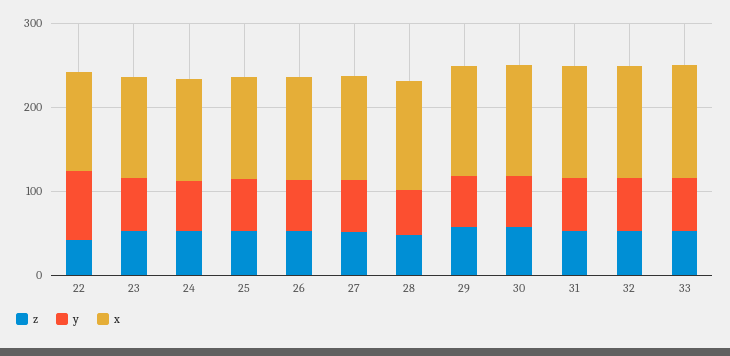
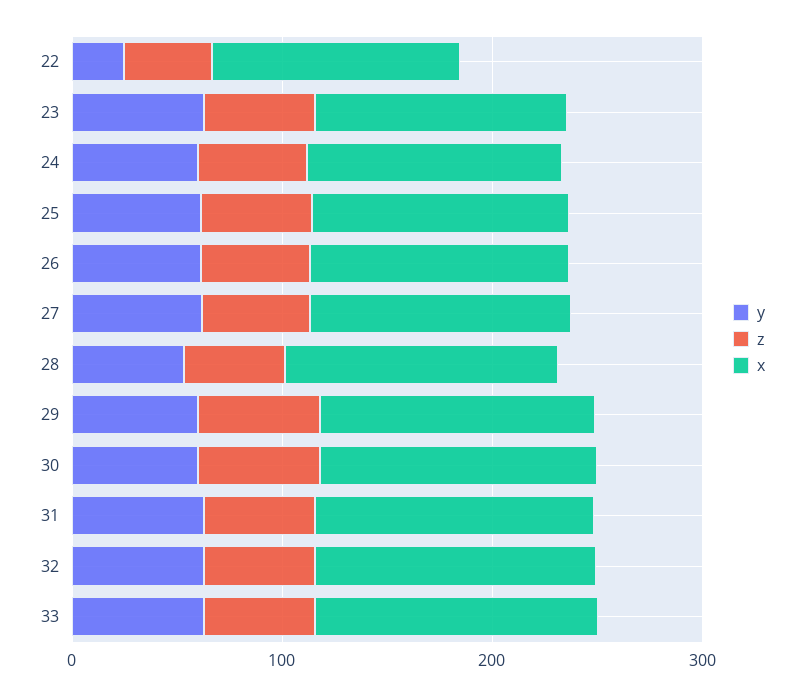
y, 22: 80 -> 20

